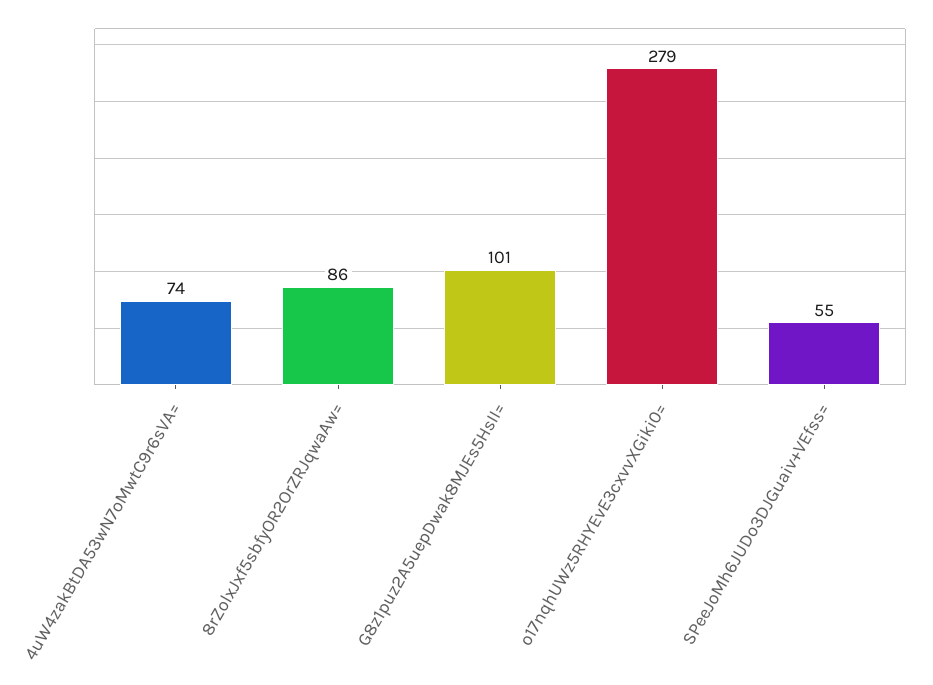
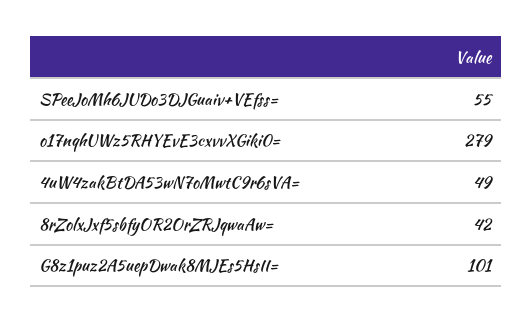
4uW4zakBtDA53wN7oMwtC9r6sVA=: 74 -> 49
8rZolxJxf5sbfyOR2OrZRJqwaAw=: 86 -> 42

